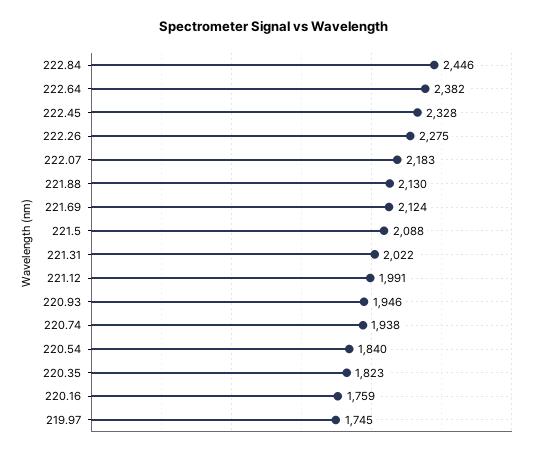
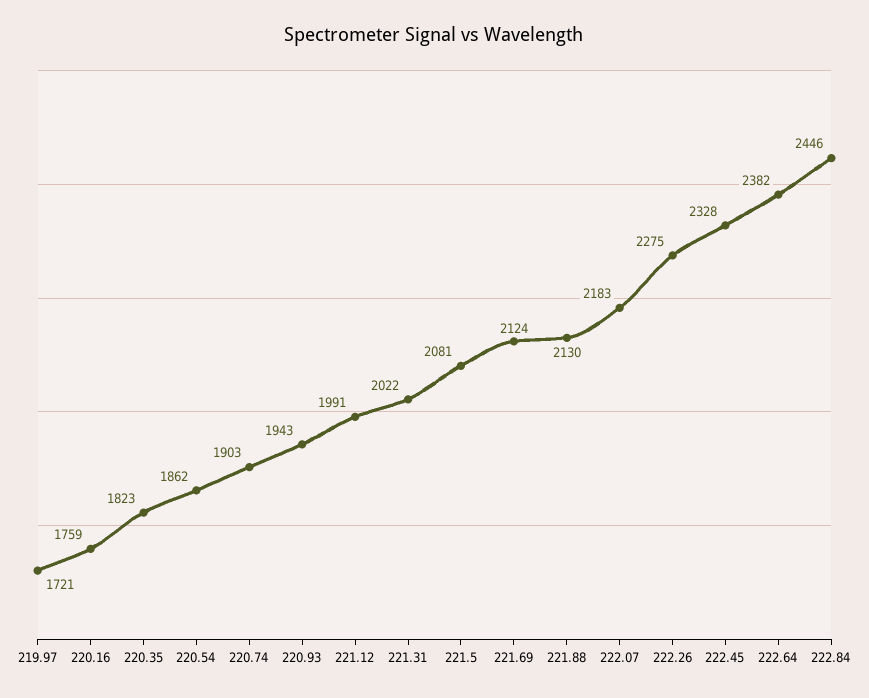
221.5: 2088 -> 2081
220.93: 1946 -> 1943
220.74: 1938 -> 1903
220.54: 1840 -> 1862
219.97: 1745 -> 1721

